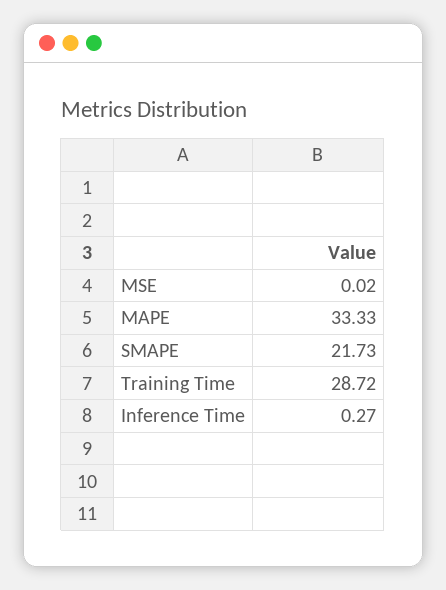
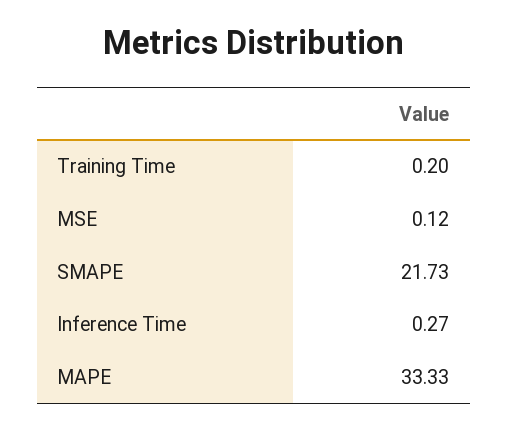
MSE: 0.02 -> 0.12
Training Time: 28.72 -> 0.2

